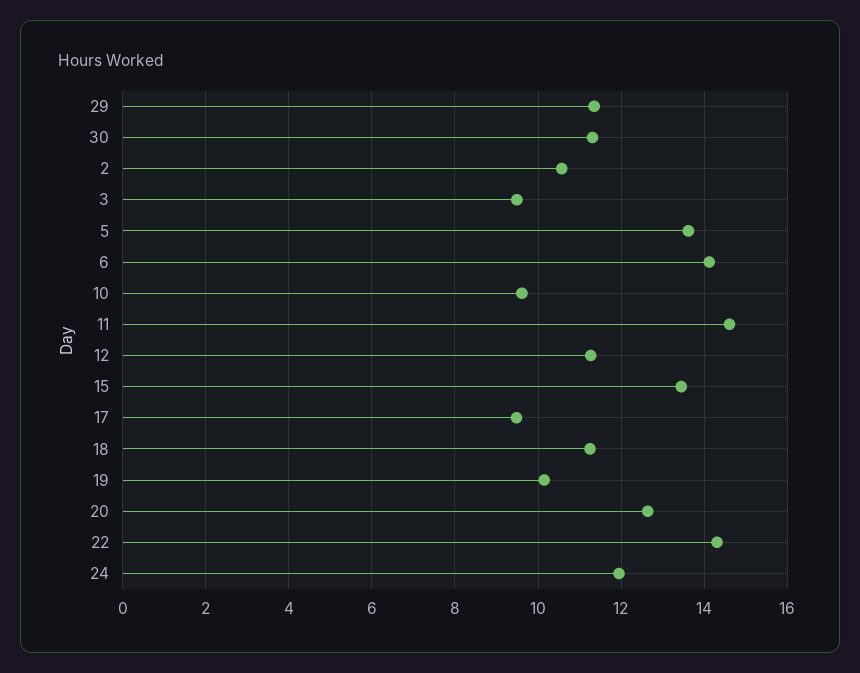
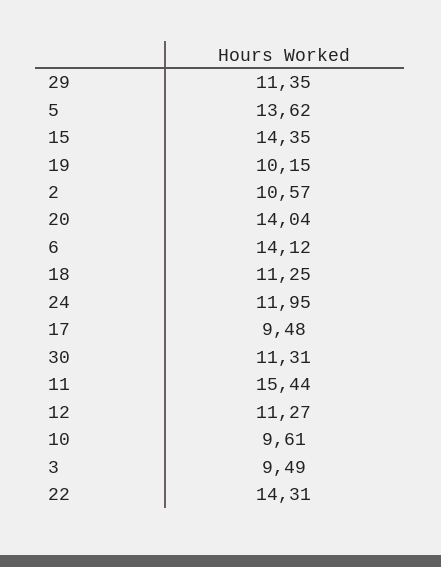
11: 14.6 -> 15.44
15: 13.4 -> 14.35
20: 12.6 -> 14.04

